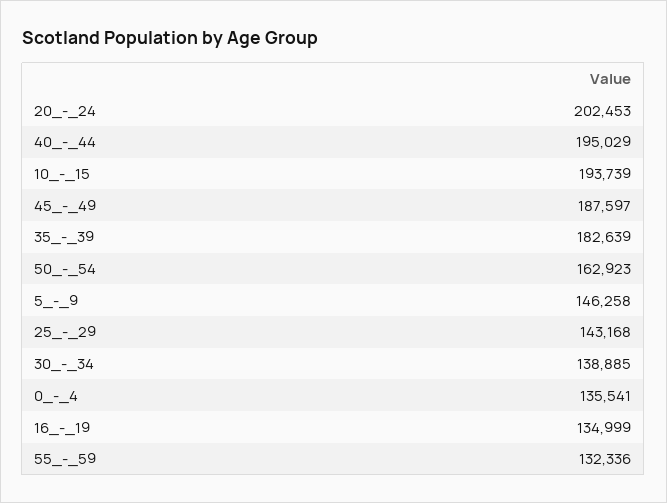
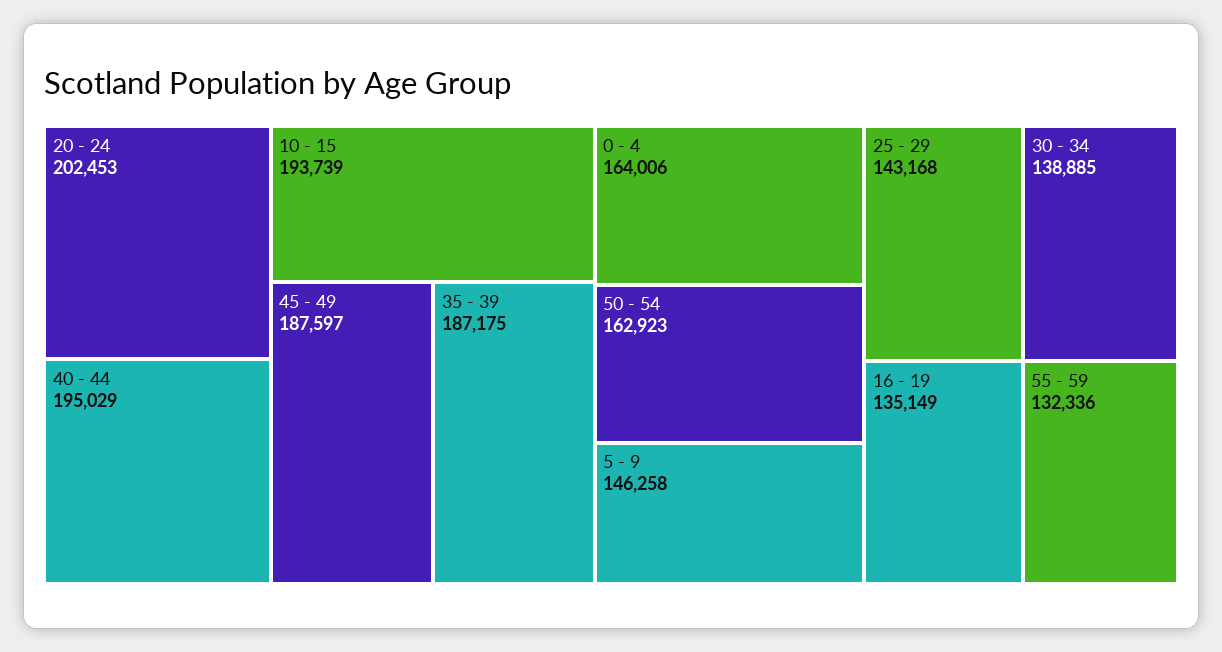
35_-_39: 182639 -> 187175
0_-_4: 135541 -> 164006
16_-_19: 134999 -> 135149

